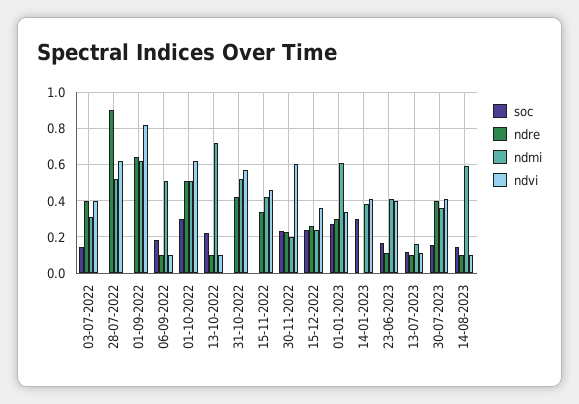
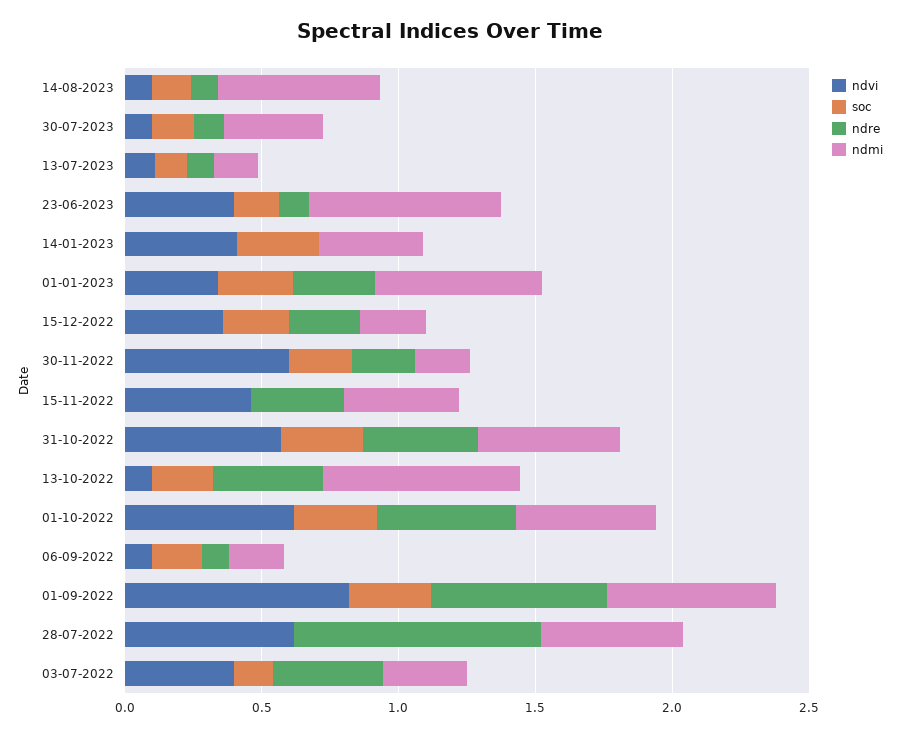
soc, 01-09-2022: 0 -> 0.3
ndmi, 06-09-2022: 0.5 -> 0.2
ndre, 13-10-2022: 0.1 -> 0.4
soc, 31-10-2022: 0 -> 0.3
ndmi, 23-06-2023: 0.4 -> 0.7
ndre, 30-07-2023: 0.4 -> 0.1
ndvi, 30-07-2023: 0.4 -> 0.1

